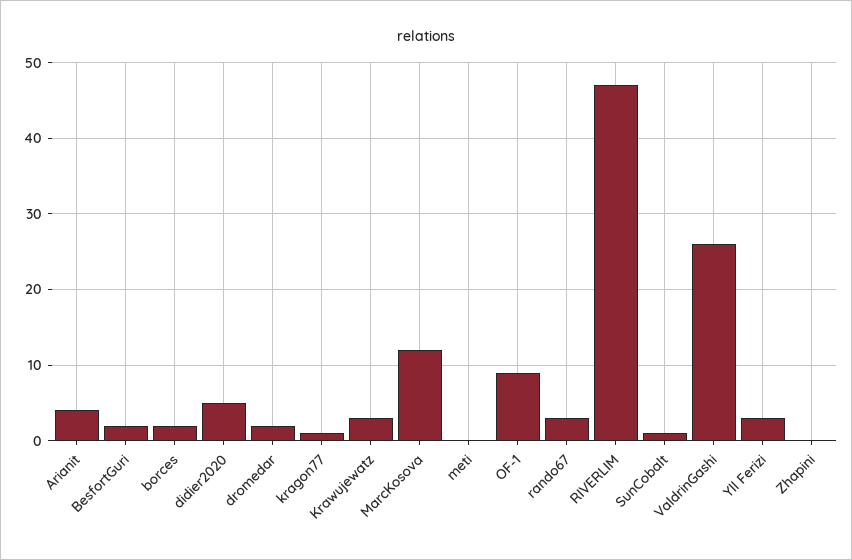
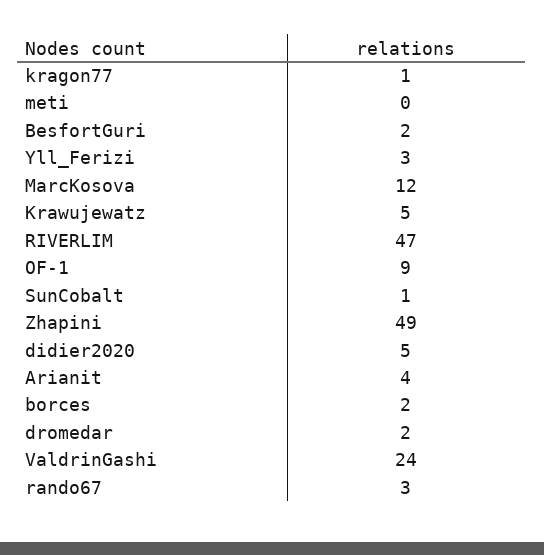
Krawujewatz: 3 -> 5
ValdrinGashi: 26 -> 24
Zhapini: 0 -> 49

